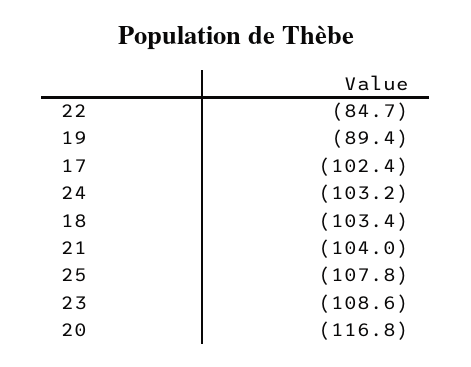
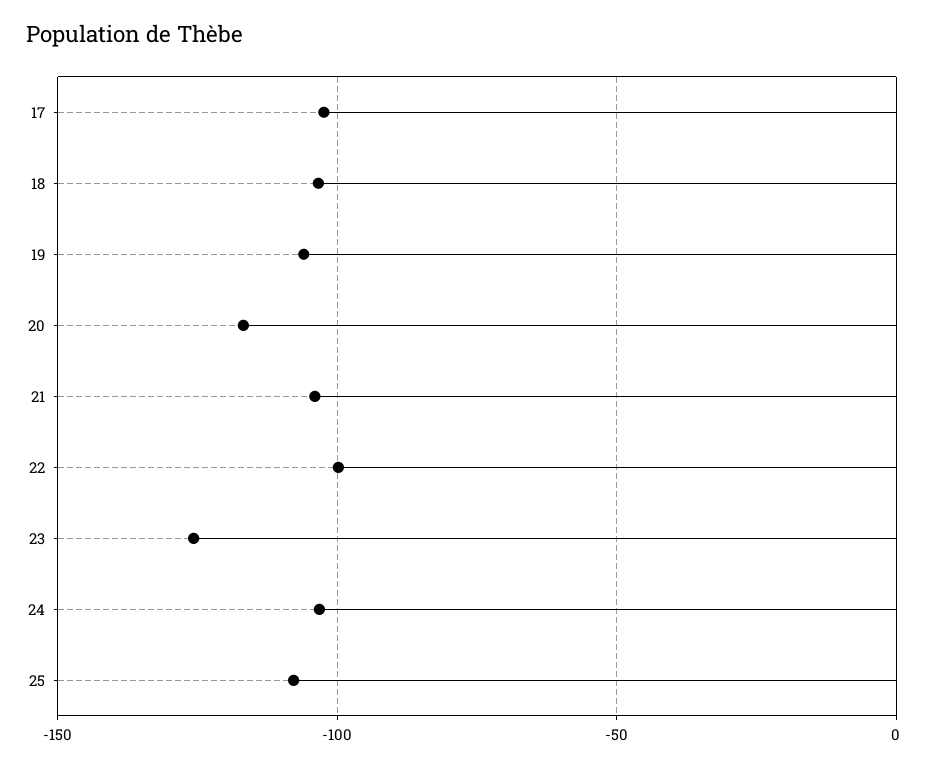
22: -84.7 -> -100
19: -89.4 -> -105
23: -108.6 -> -125

